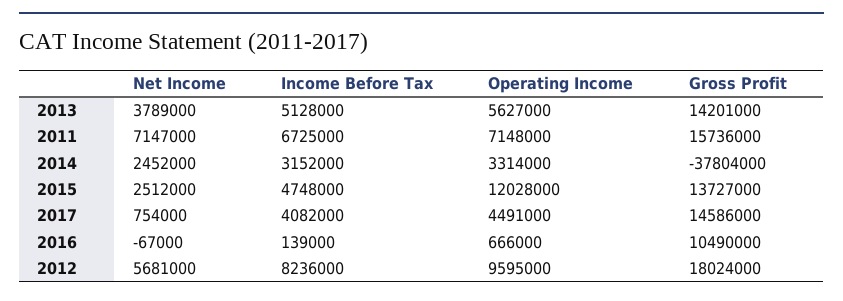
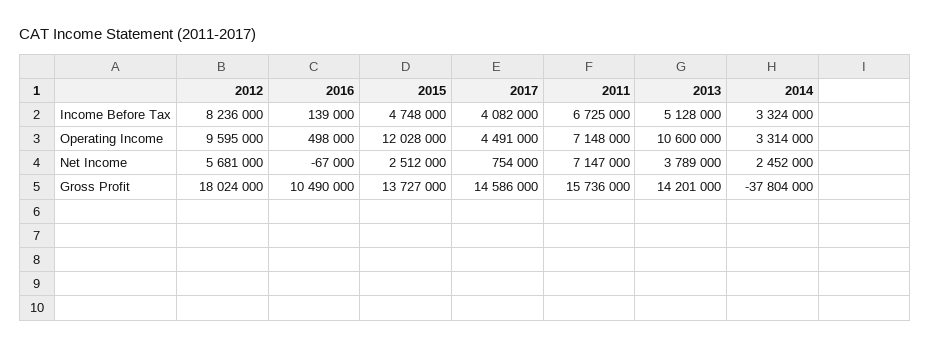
Operating Income, 2013: 5627000 -> 10600000
Income Before Tax, 2014: 3152000 -> 3324000
Operating Income, 2016: 666000 -> 498000

